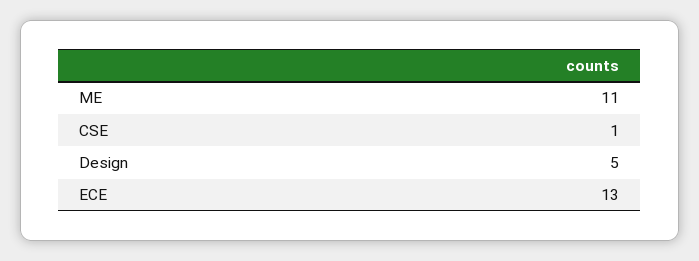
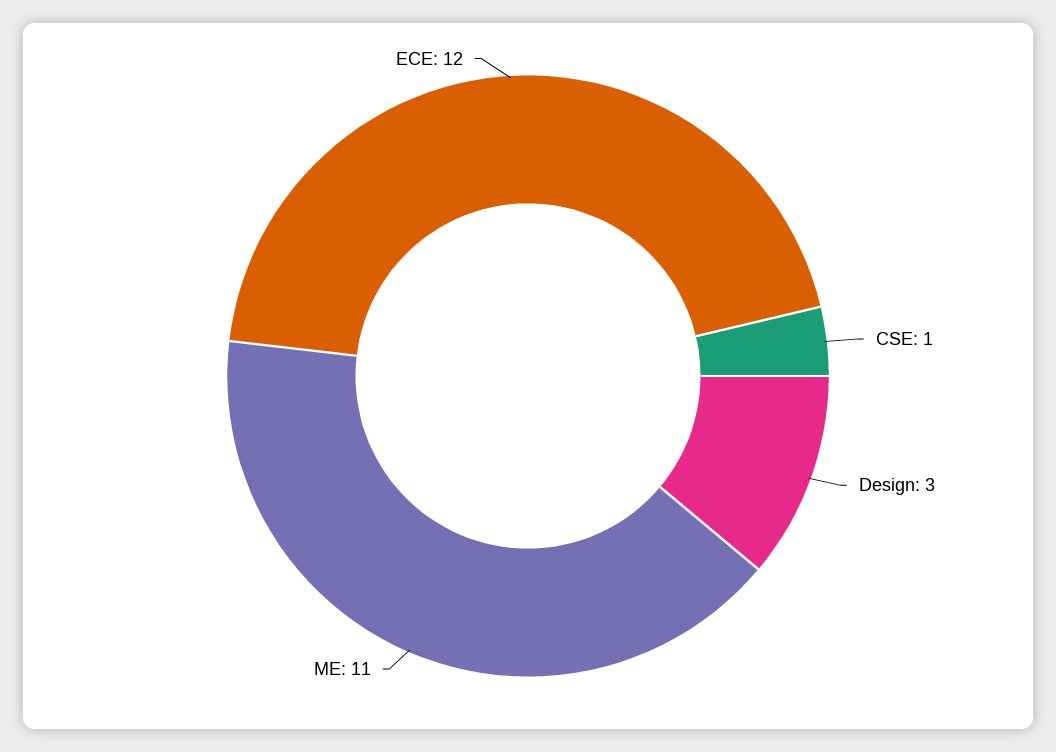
Design: 5 -> 3
ECE: 13 -> 12

